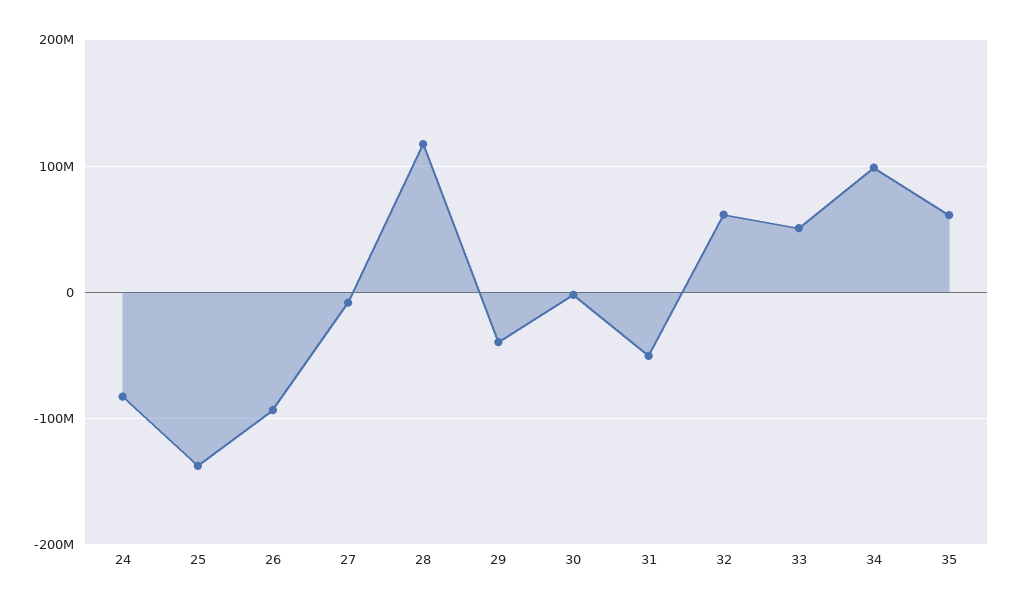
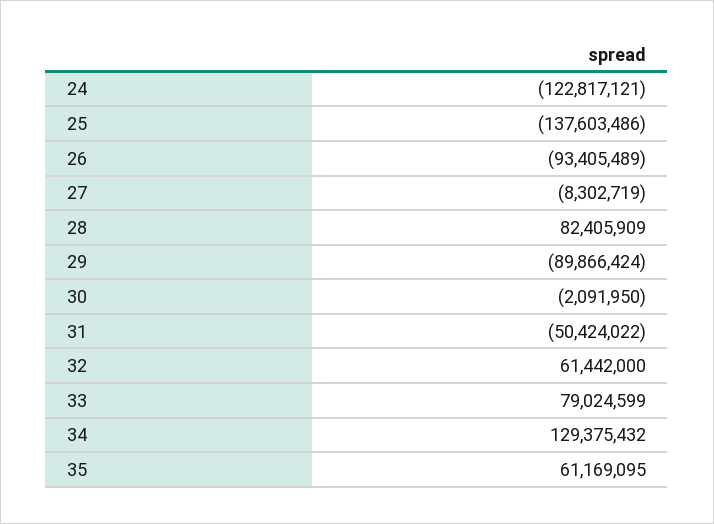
24: -80000000 -> -122817121
28: 120000000 -> 82405909
29: -40000000 -> -89866424
33: 50000000 -> 79024599
34: 100000000 -> 129375432

